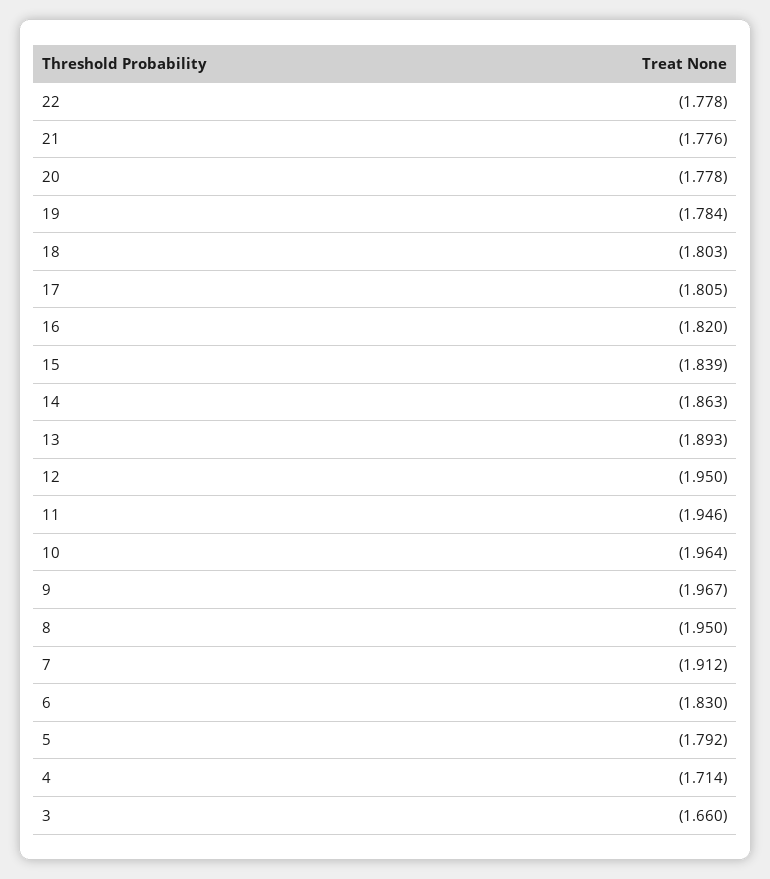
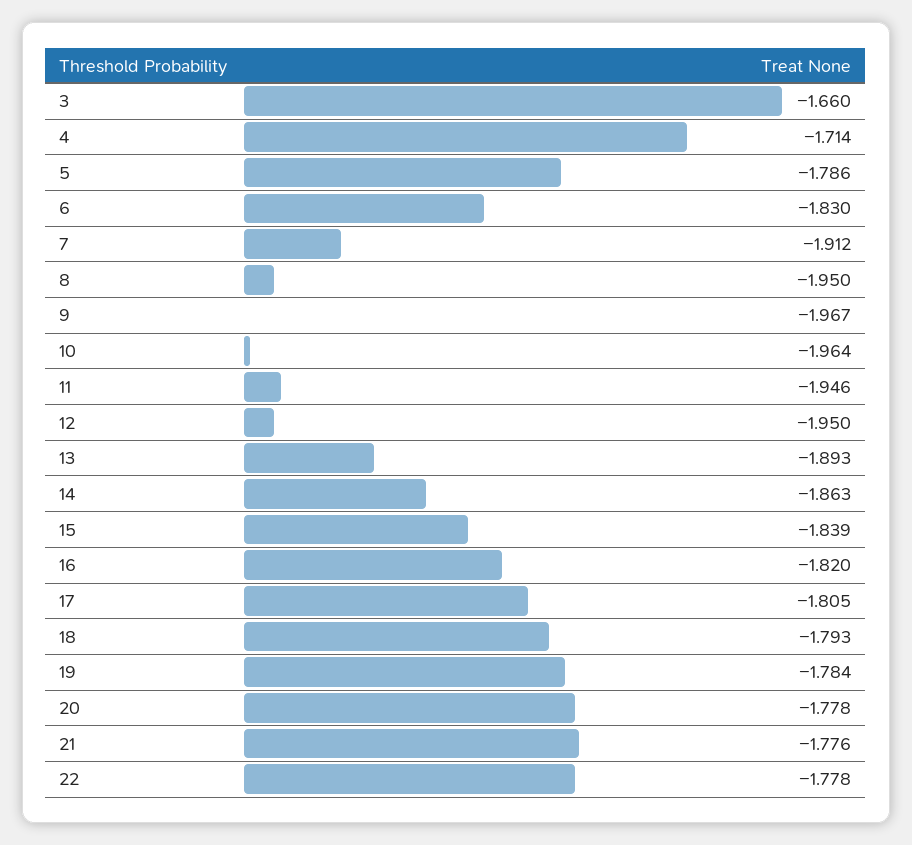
18: -1.803 -> -1.793
5: -1.792 -> -1.786

